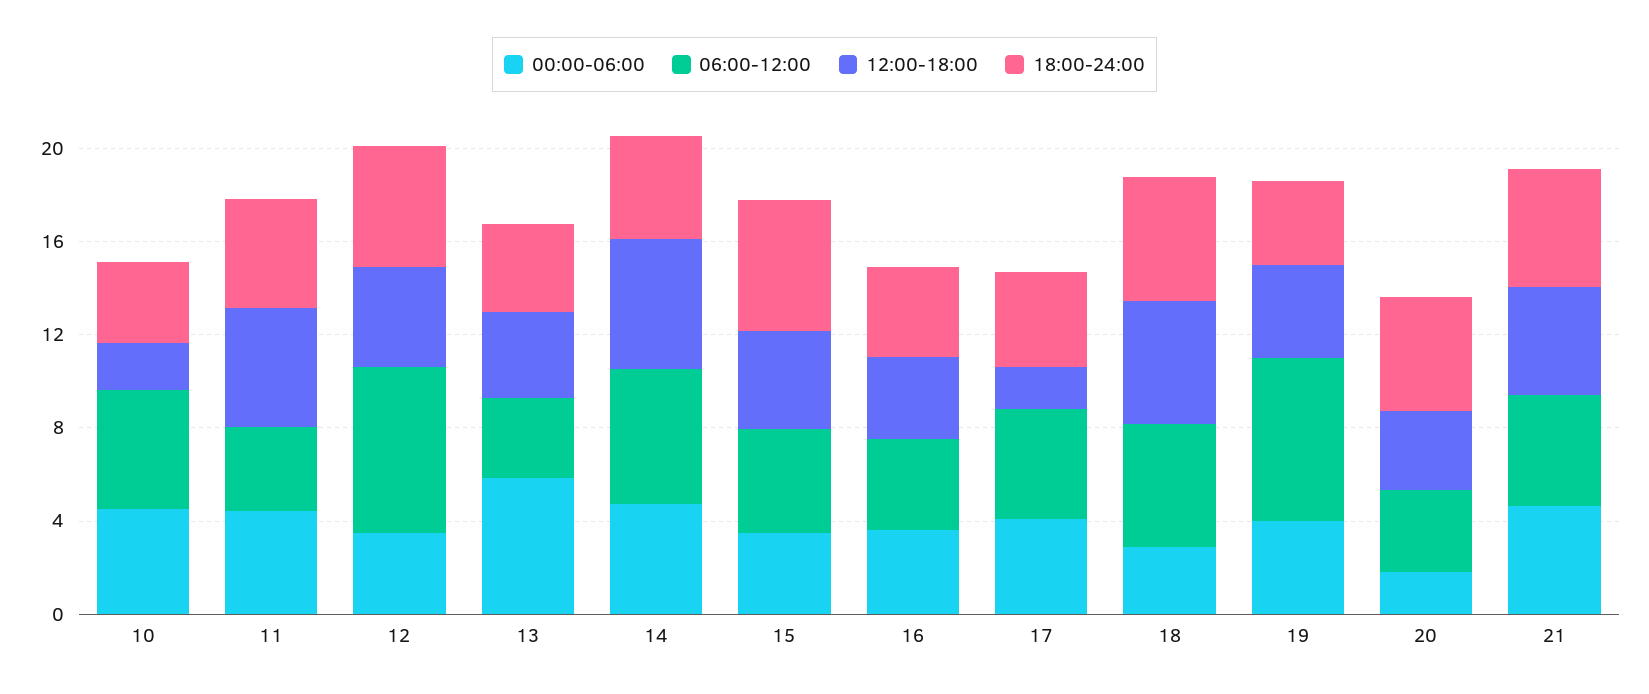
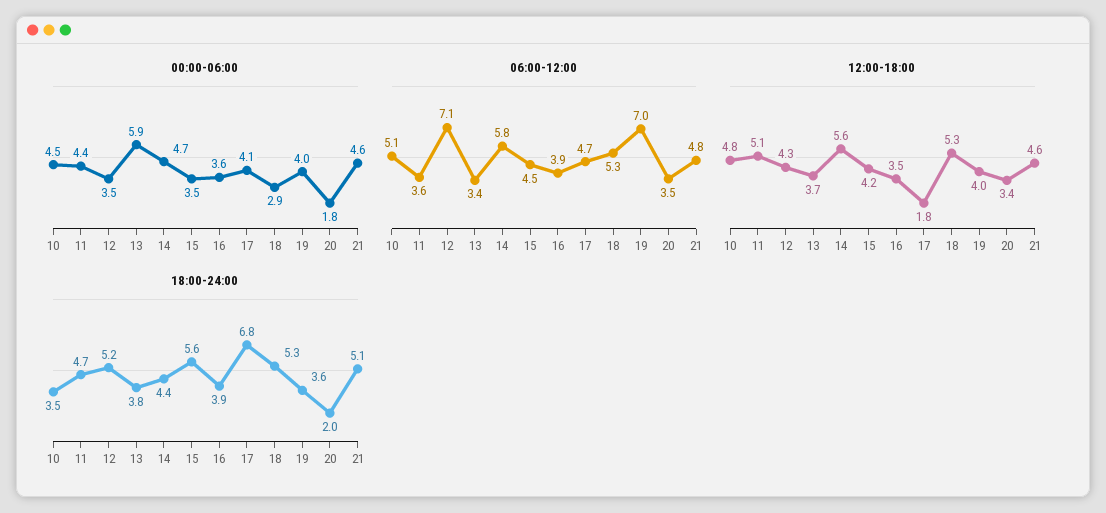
12:00-18:00, 10: 2 -> 4.8
18:00-24:00, 17: 4 -> 6.8
18:00-24:00, 20: 5 -> 2

